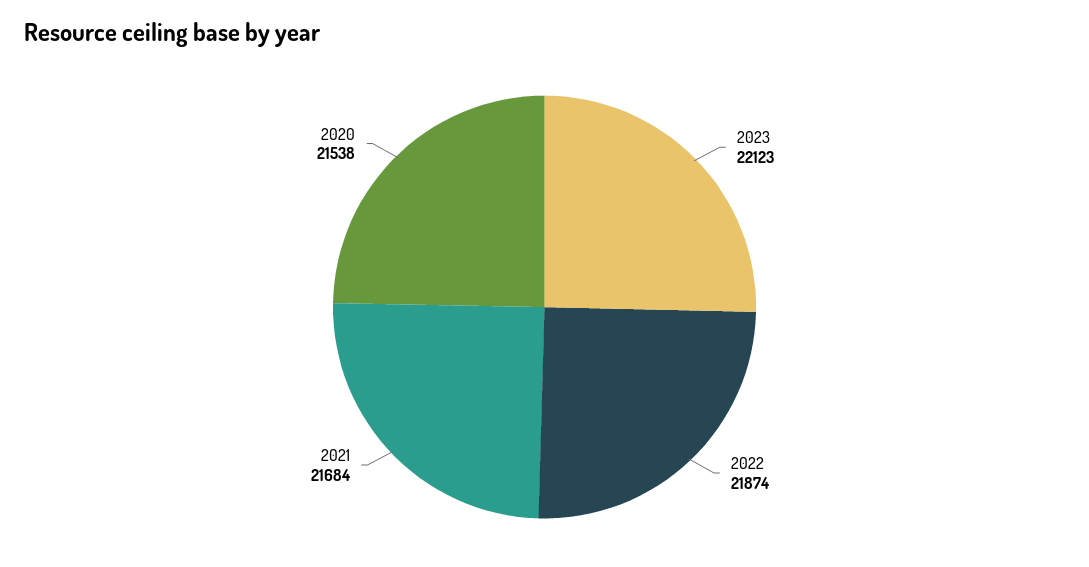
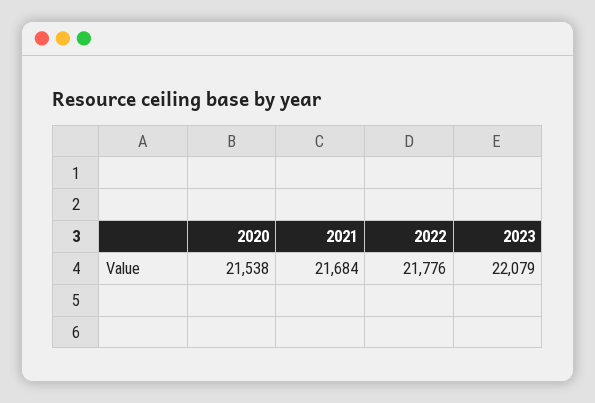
2023: 22123 -> 22079
2022: 21874 -> 21776

